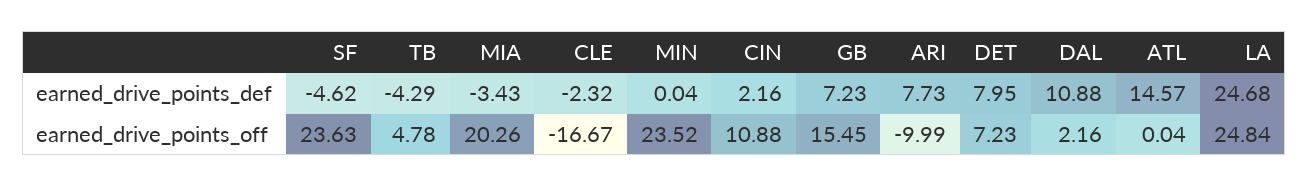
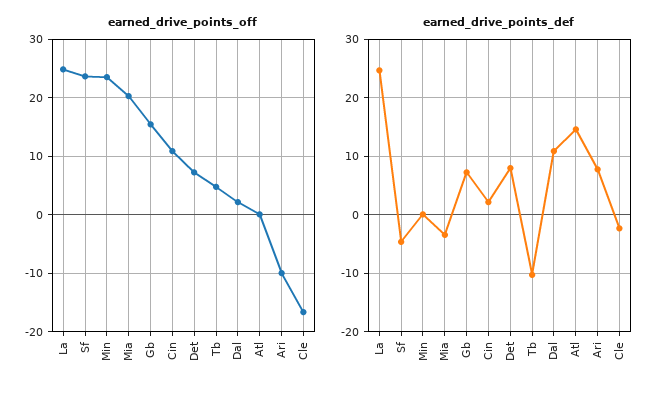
earned_drive_points_def, TB: -4.29 -> -10

